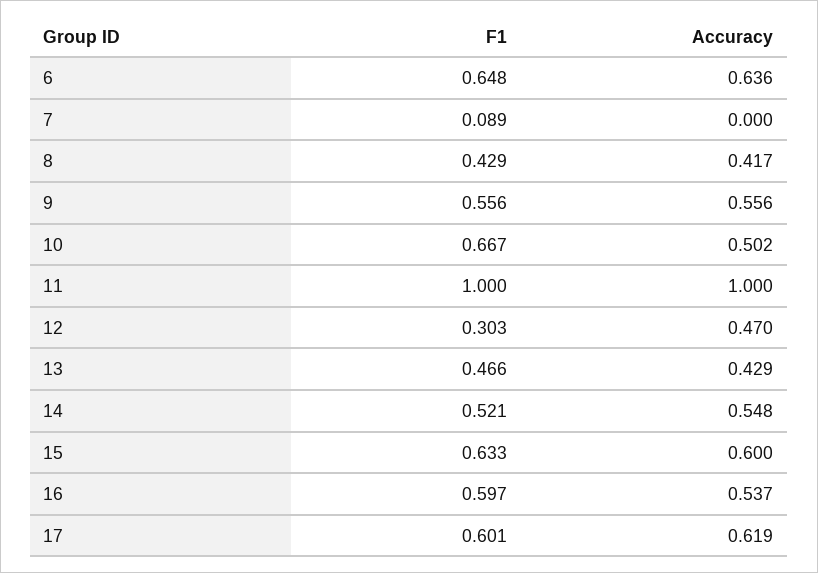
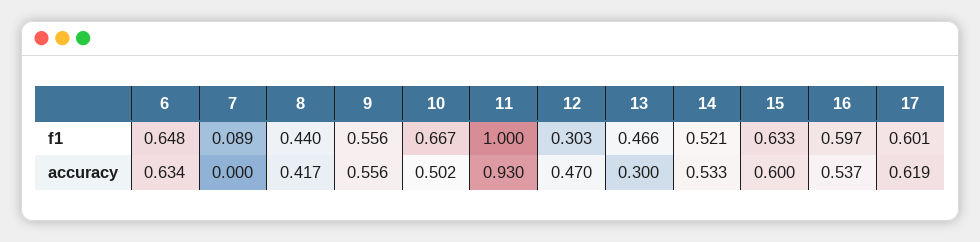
Accuracy, 6: 0.636 -> 0.634
F1, 8: 0.429 -> 0.44
Accuracy, 11: 1 -> 0.93
Accuracy, 13: 0.429 -> 0.3
Accuracy, 14: 0.548 -> 0.533

